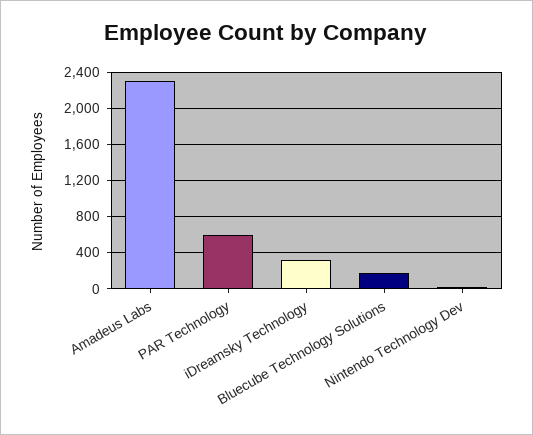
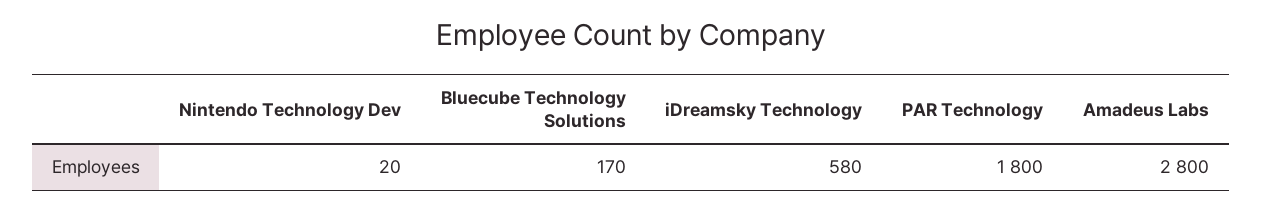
Amadeus Labs: 2300 -> 2800
PAR Technology: 600 -> 1800
iDreamsky Technology: 300 -> 580

